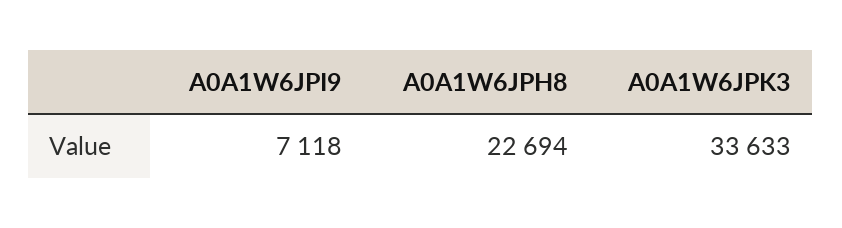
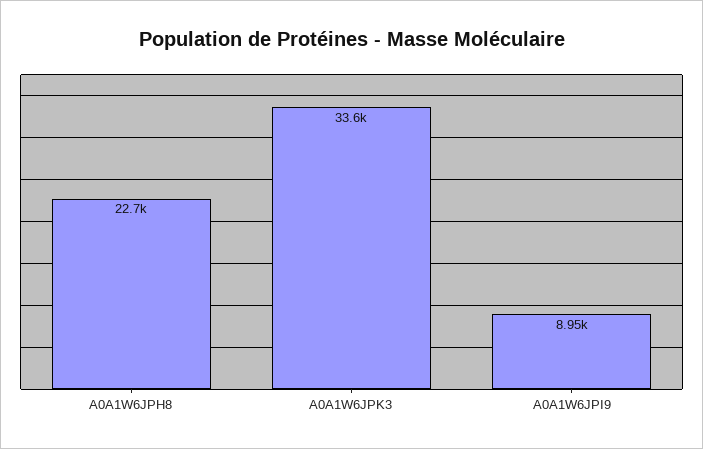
A0A1W6JPI9: 7118 -> 8950

